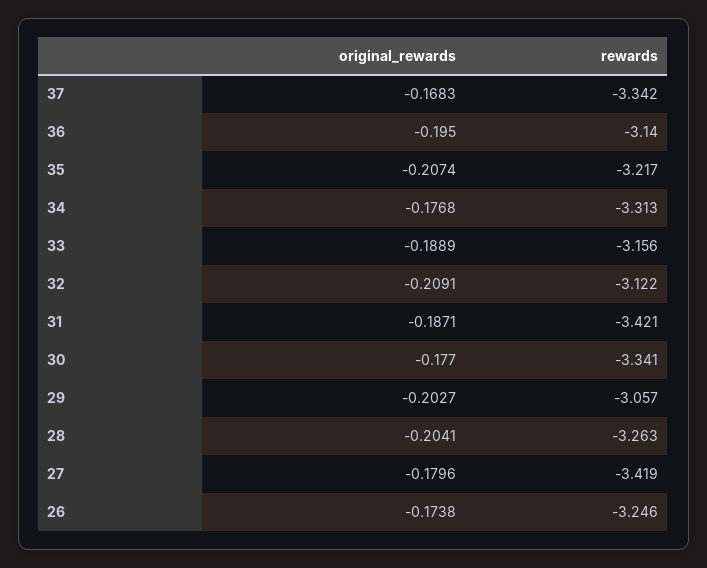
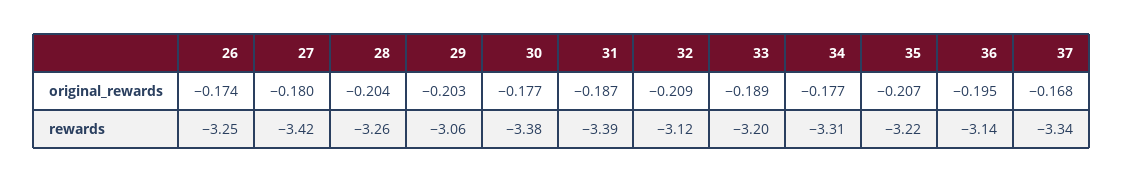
rewards, 33: -3.156 -> -3.2
rewards, 31: -3.421 -> -3.39
rewards, 30: -3.341 -> -3.38

